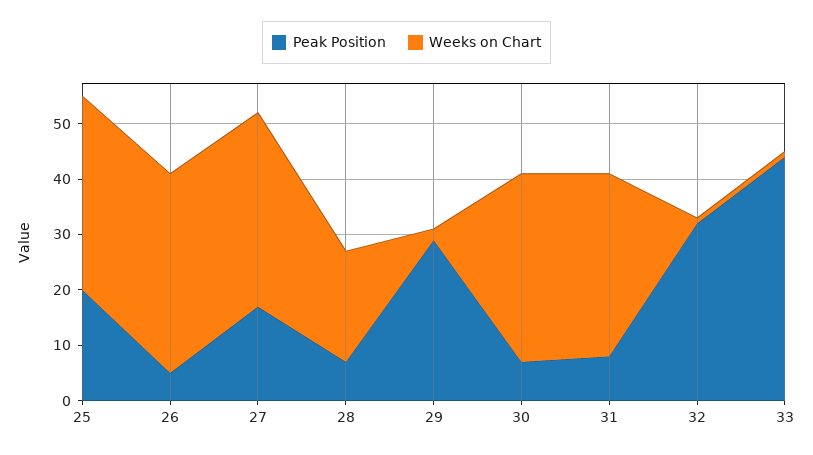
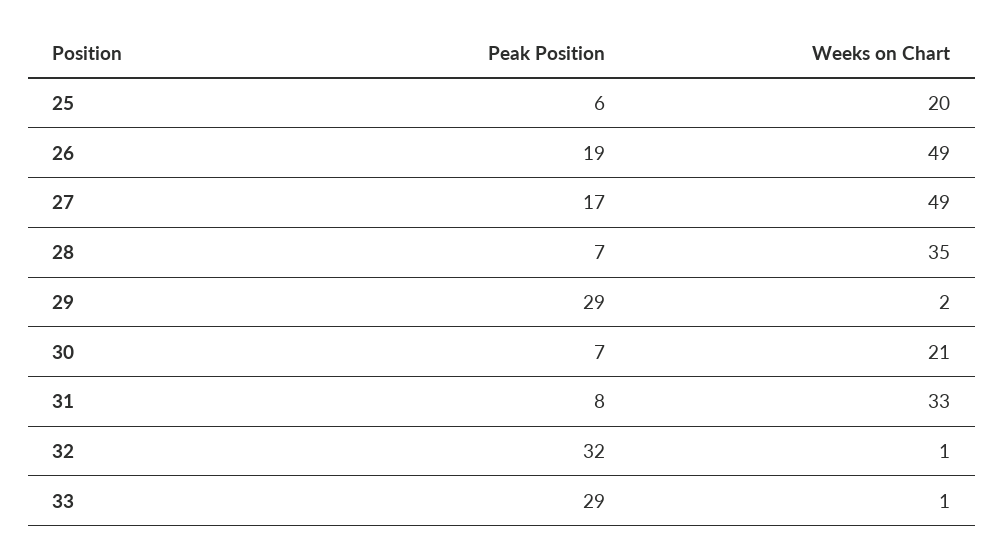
Peak Position, 25: 20 -> 6
Weeks on Chart, 25: 35 -> 20
Peak Position, 26: 5 -> 19
Weeks on Chart, 26: 35 -> 49
Weeks on Chart, 27: 35 -> 49
Weeks on Chart, 28: 20 -> 35
Weeks on Chart, 30: 35 -> 21
Peak Position, 33: 45 -> 29

